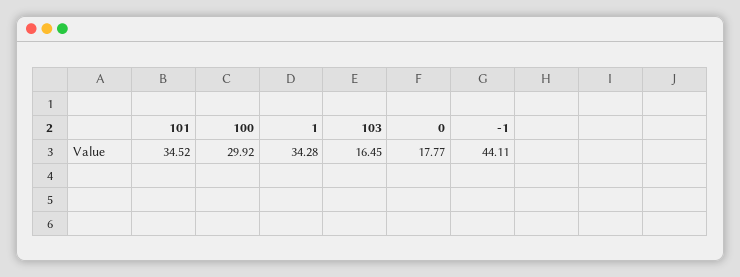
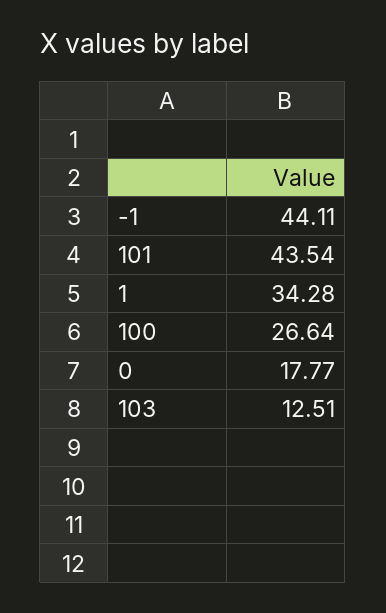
101: 34.52 -> 43.54
100: 29.92 -> 26.64
103: 16.45 -> 12.51

